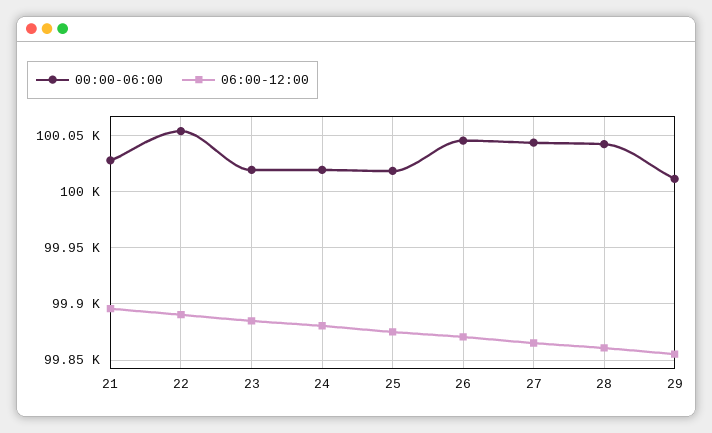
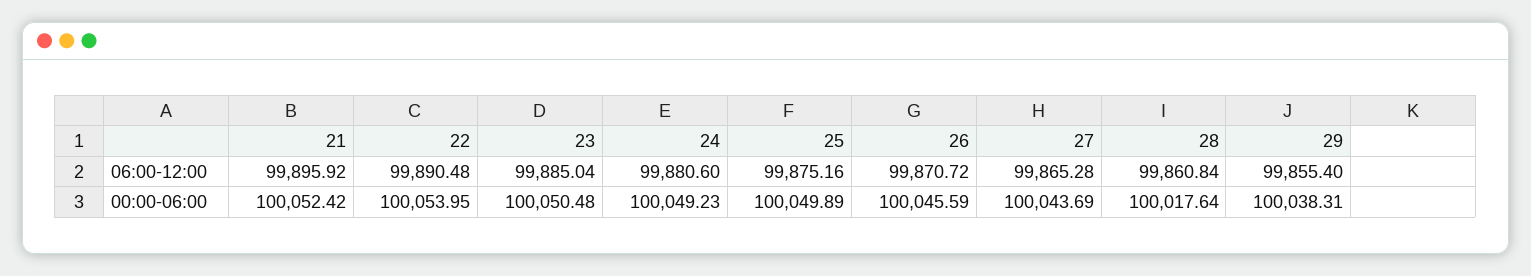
00:00-06:00, 21: 100030 -> 100052.42
00:00-06:00, 23: 100020 -> 100050.48
00:00-06:00, 24: 100020 -> 100049.23
00:00-06:00, 25: 100020 -> 100049.89
00:00-06:00, 28: 100040 -> 100017.64
00:00-06:00, 29: 100010 -> 100038.31

